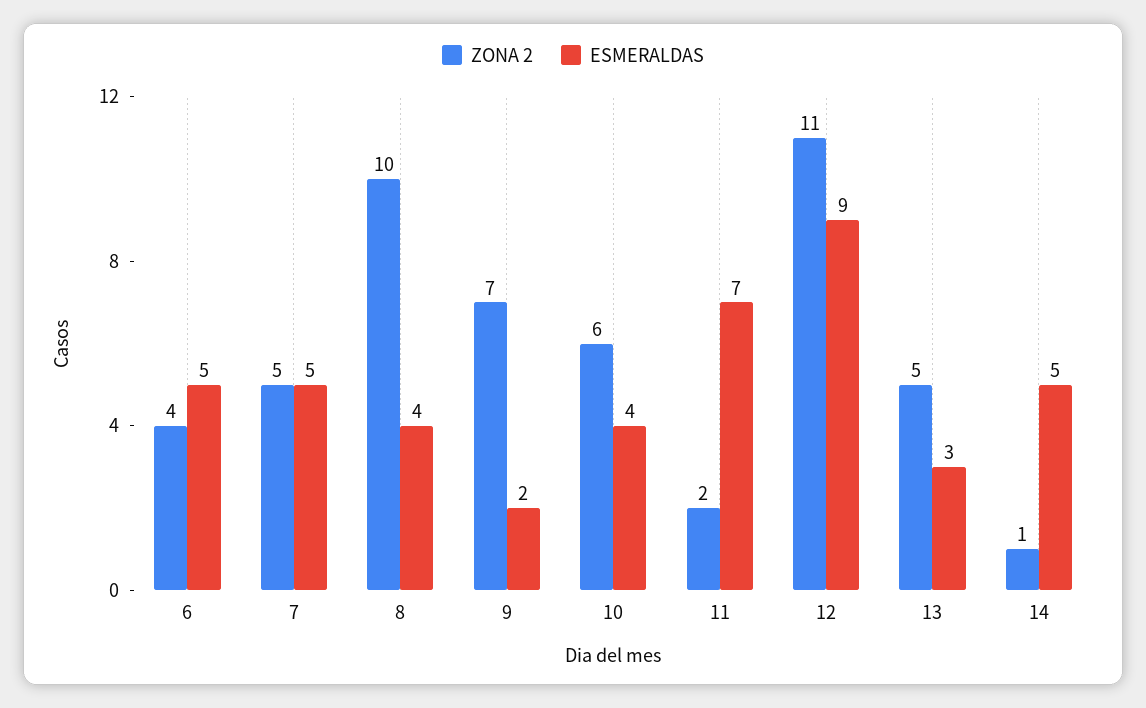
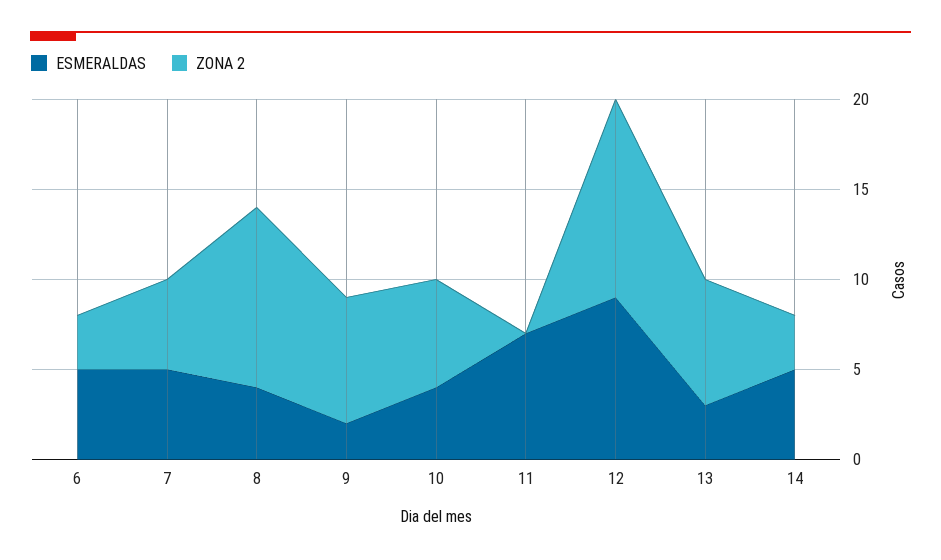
ZONA 2, 6: 4 -> 3
ZONA 2, 11: 2 -> 0
ZONA 2, 13: 5 -> 7
ZONA 2, 14: 1 -> 3

